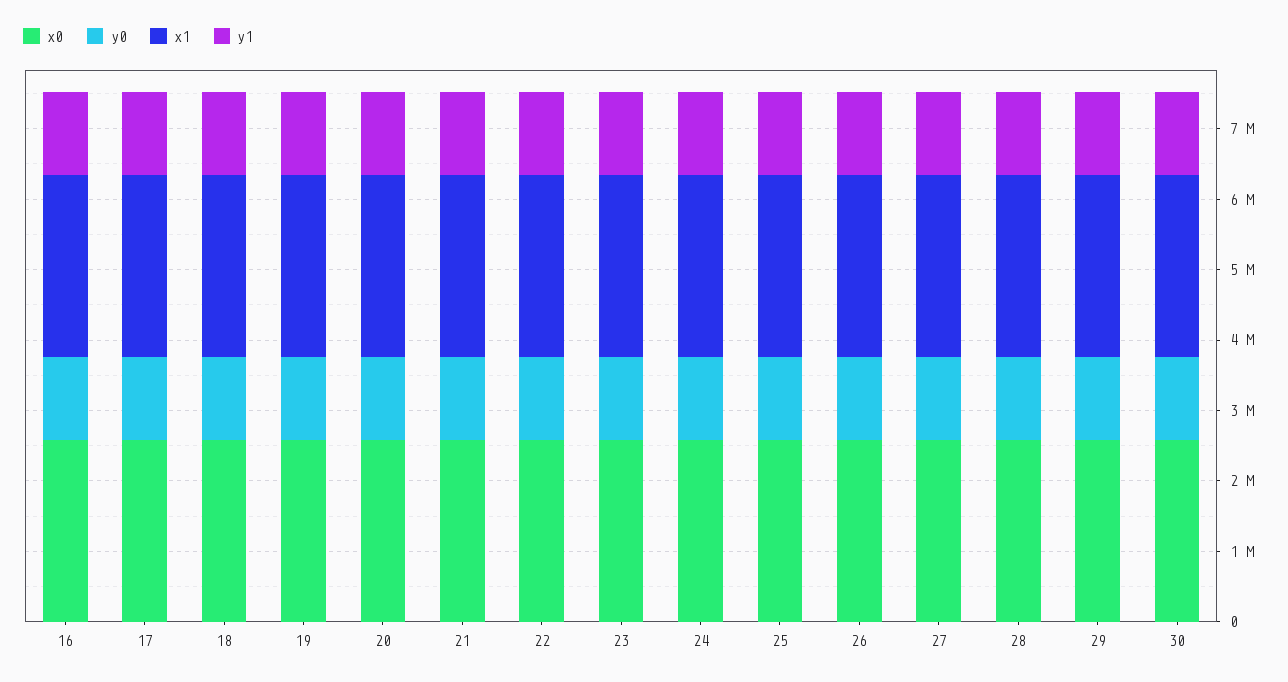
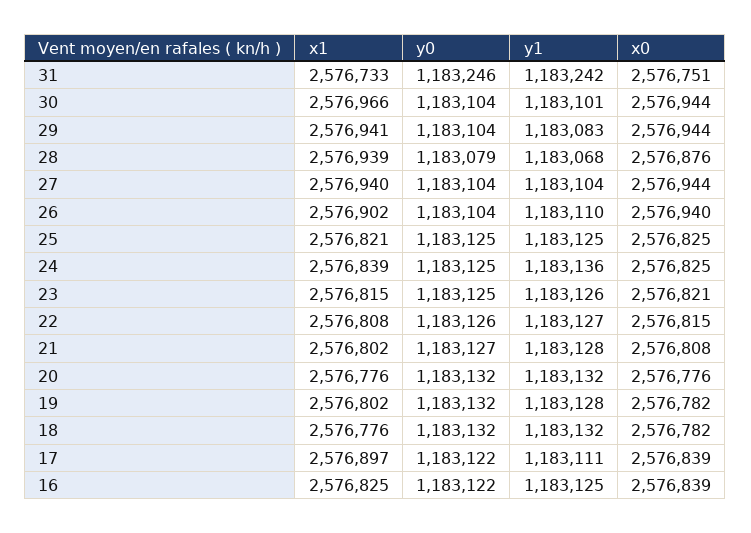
x1, 31: none -> 2576733
y0, 31: none -> 1183246
y1, 31: none -> 1183242
x0, 31: none -> 2576751

